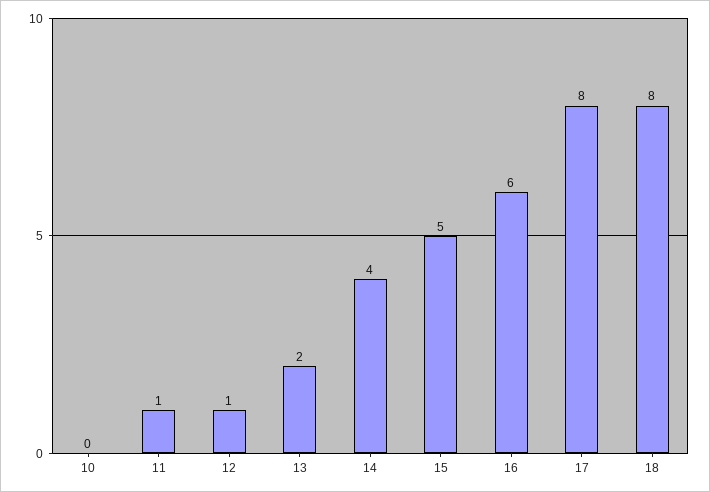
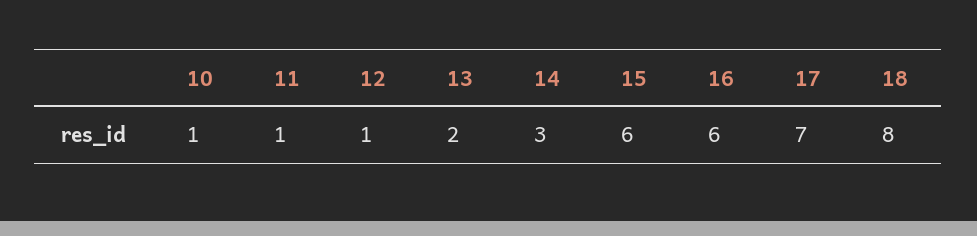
10: 0 -> 1
14: 4 -> 3
15: 5 -> 6
17: 8 -> 7

